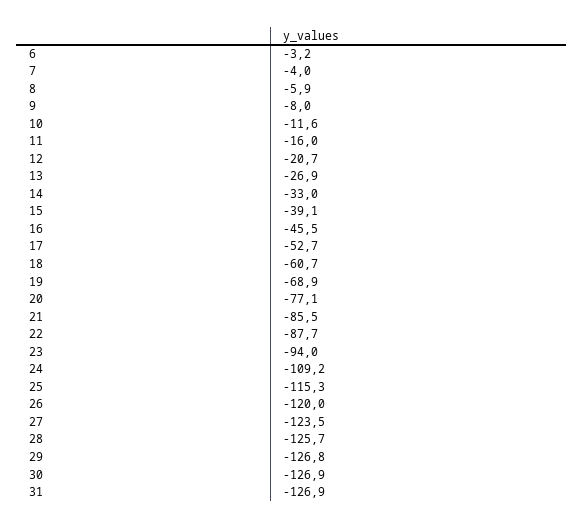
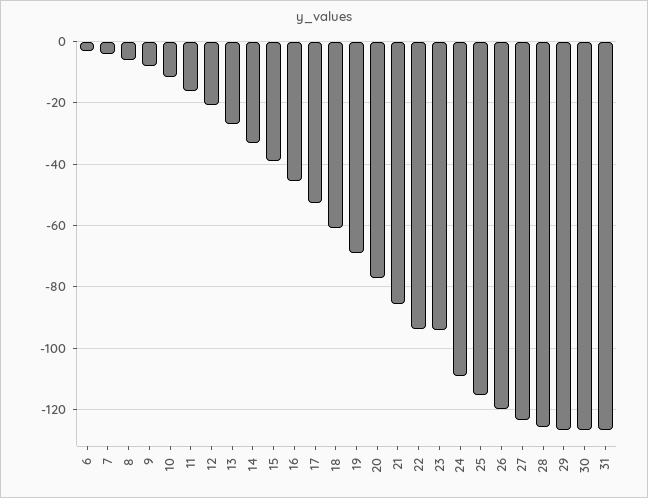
22: -87.7 -> -94

